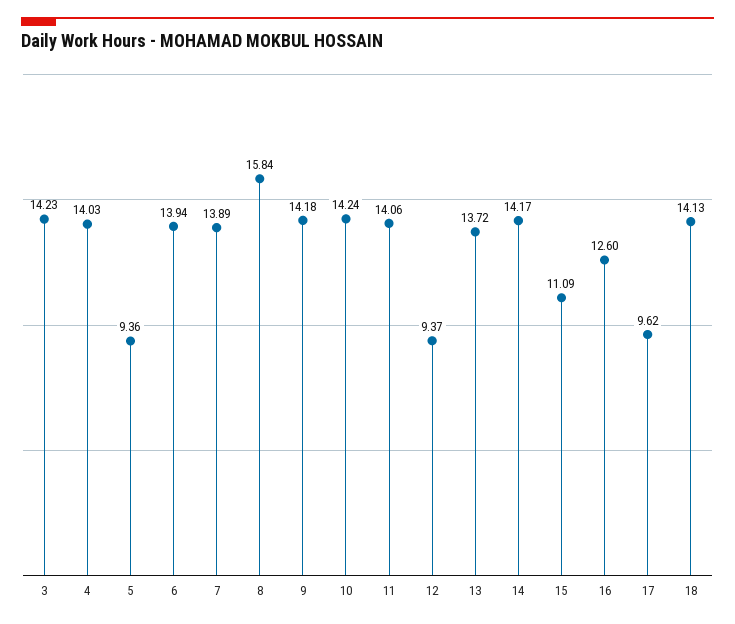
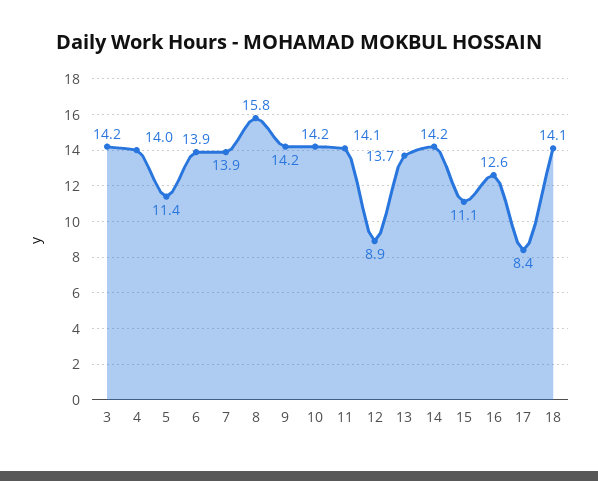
5: 9.36 -> 11.4
12: 9.37 -> 8.9
17: 9.62 -> 8.4

